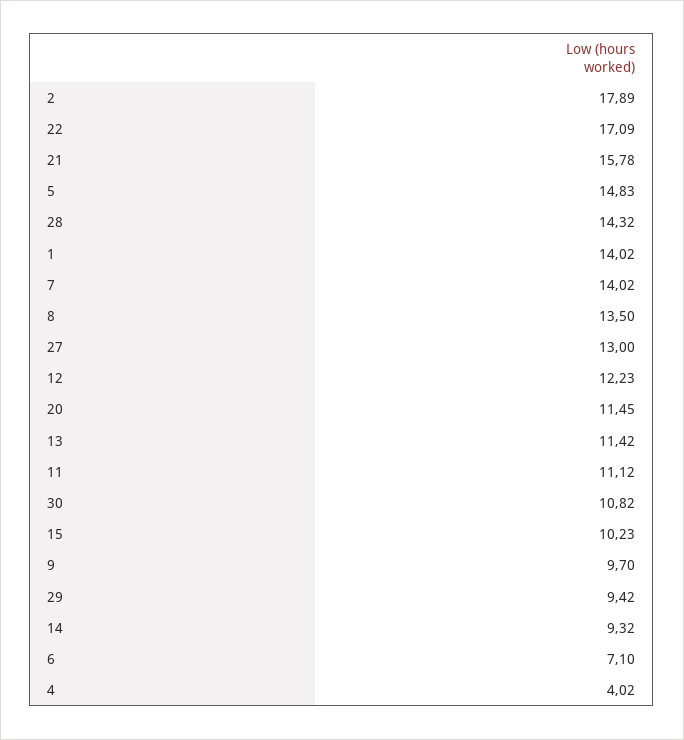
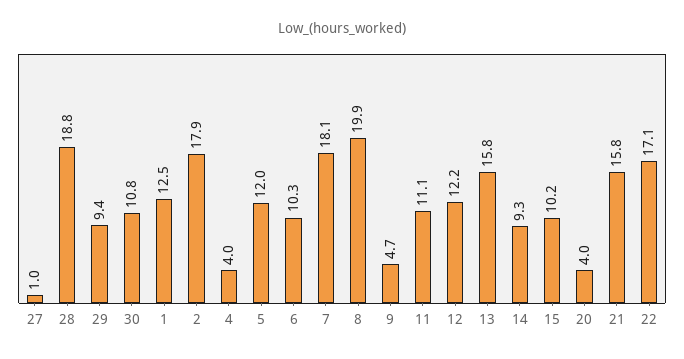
5: 14.83 -> 12
28: 14.32 -> 18.8
1: 14.02 -> 12.5
7: 14.02 -> 18.1
8: 13.5 -> 19.9
27: 13 -> 1
20: 11.45 -> 4
13: 11.42 -> 15.8
9: 9.7 -> 4.7
6: 7.1 -> 10.3

